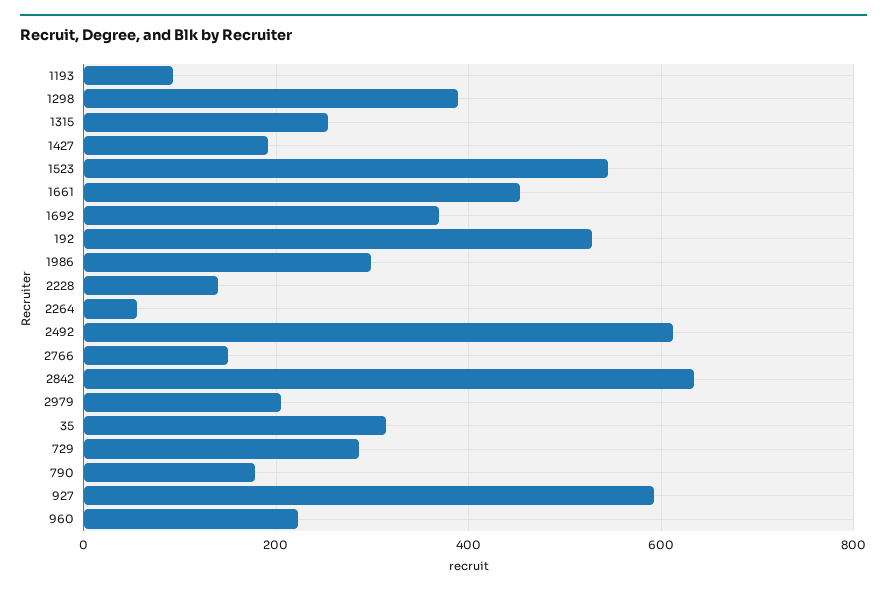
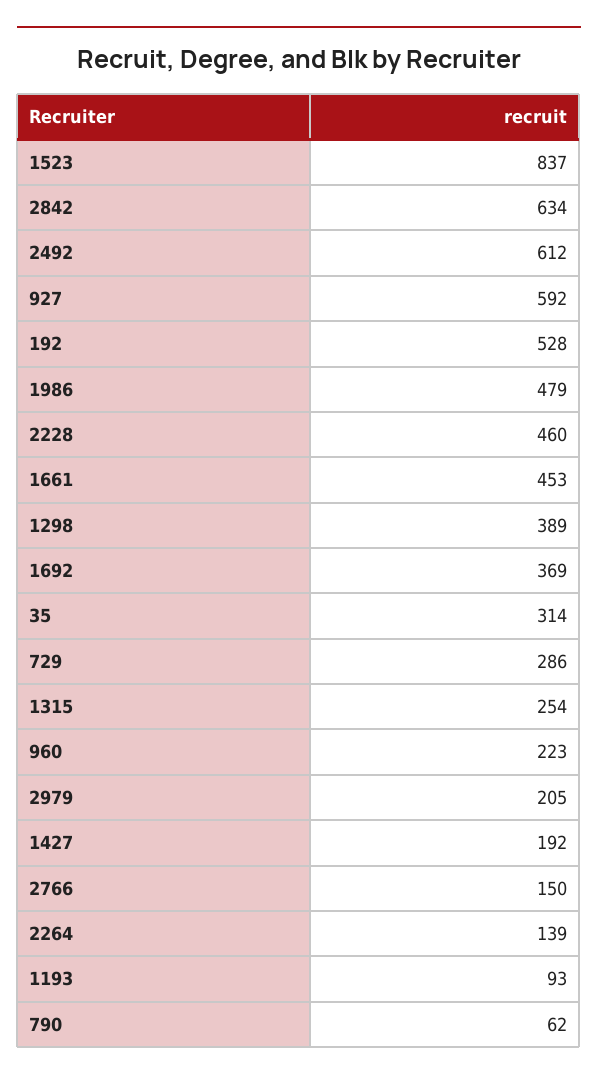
1523: 540 -> 837
1986: 300 -> 479
2228: 140 -> 460
2264: 60 -> 139
790: 180 -> 62

